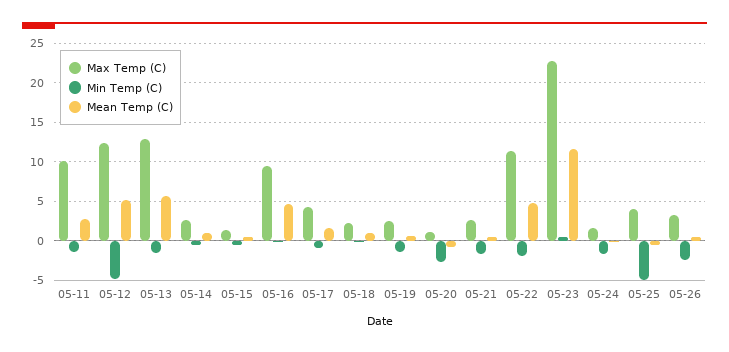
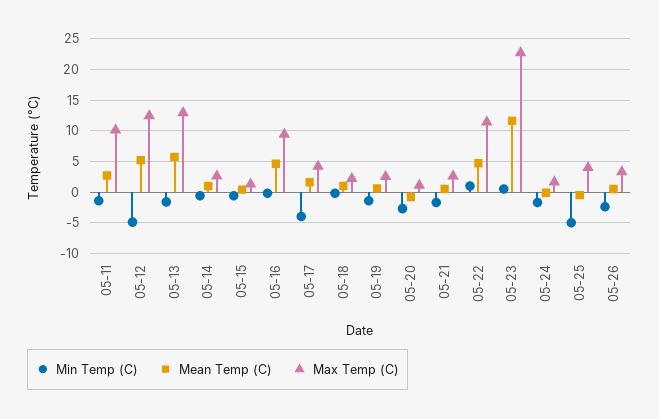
Min Temp (C), 05-17: -1 -> -4
Min Temp (C), 05-22: -2 -> 1

